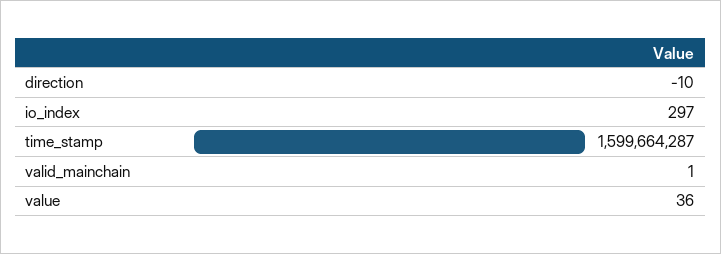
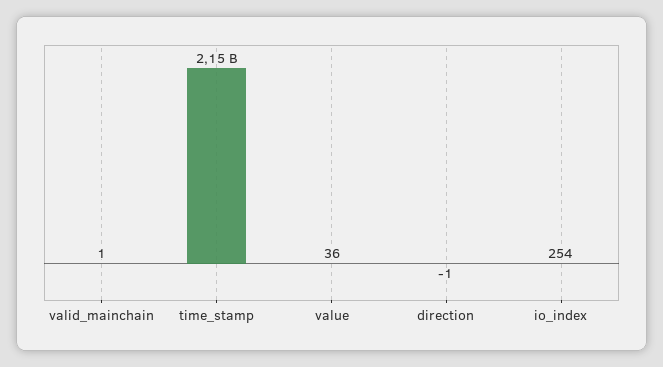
direction: -10 -> -1
io_index: 297 -> 254
time_stamp: 1599664287 -> 2150000000

